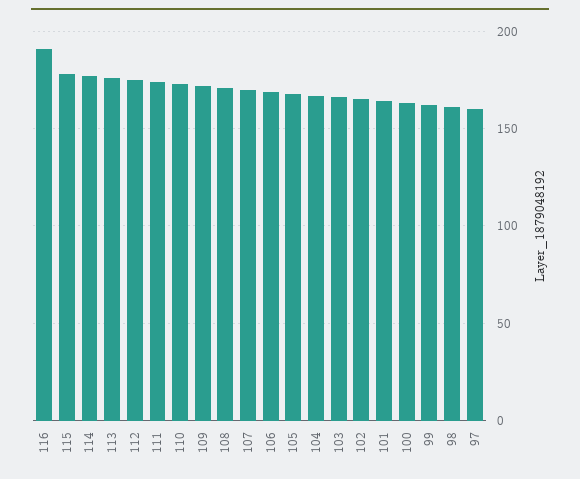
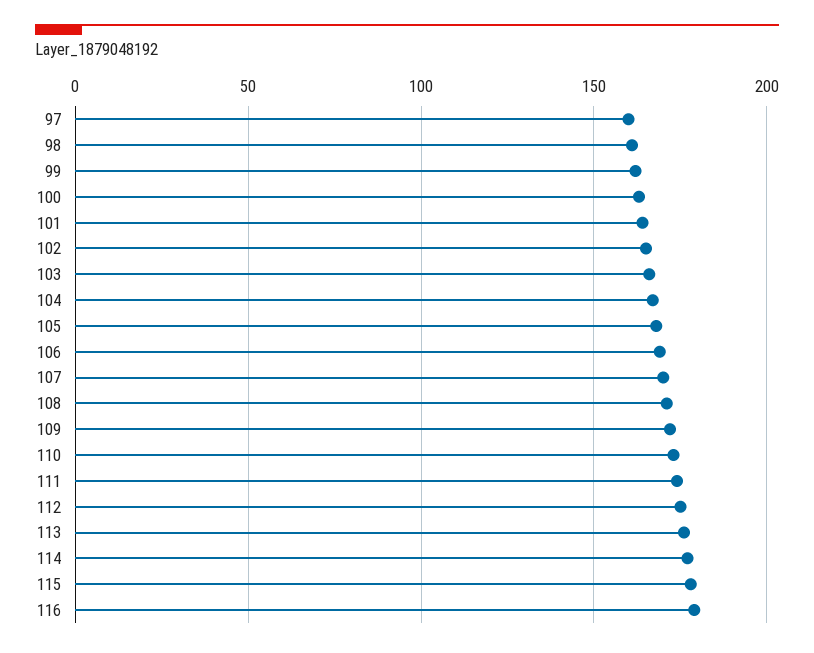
116: 190 -> 180

